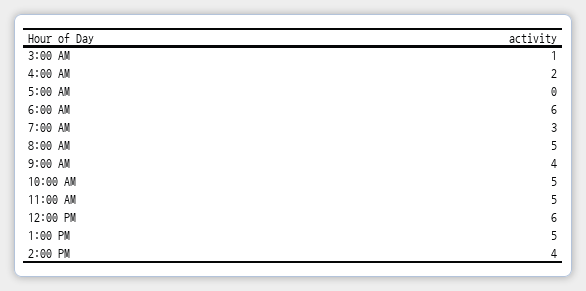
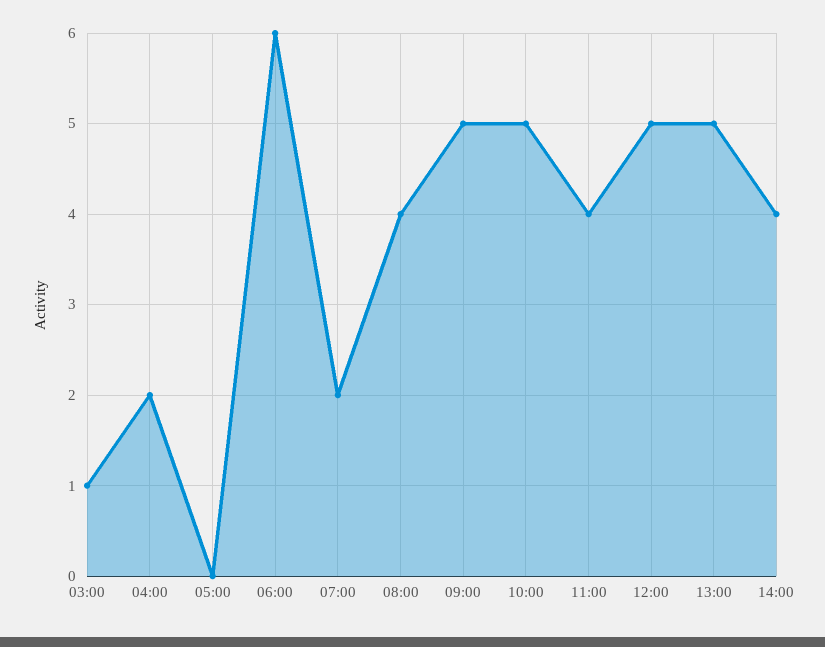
7:00 AM: 3 -> 2
8:00 AM: 5 -> 4
9:00 AM: 4 -> 5
11:00 AM: 5 -> 4
12:00 PM: 6 -> 5

